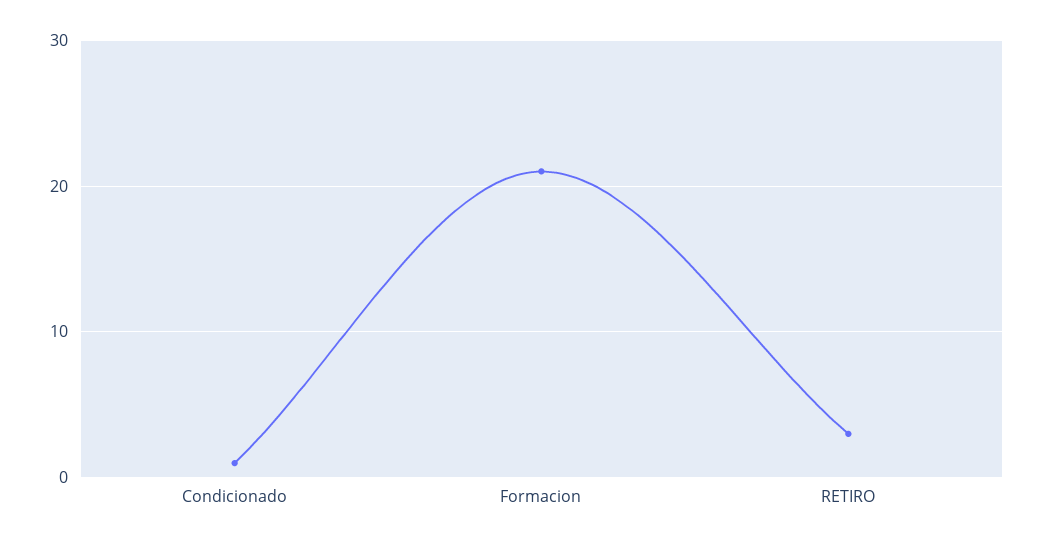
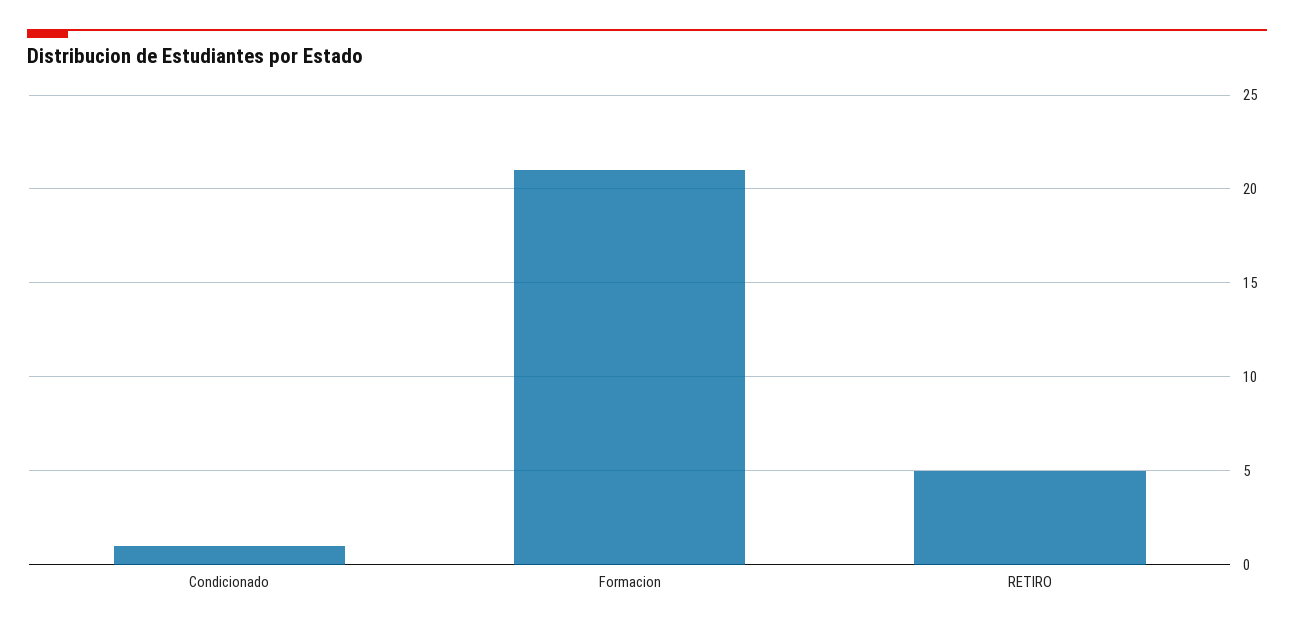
RETIRO: 3 -> 5

